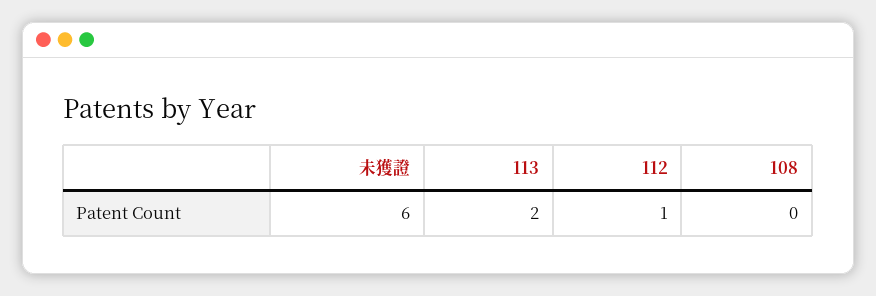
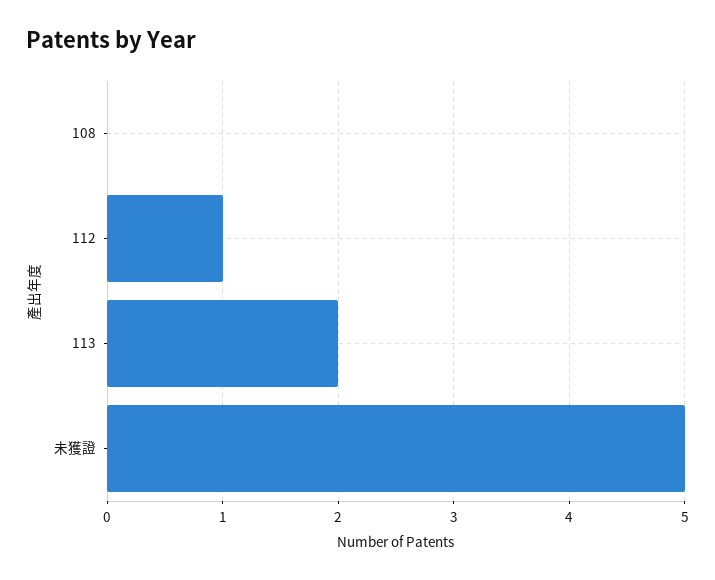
未獲證: 6 -> 5

